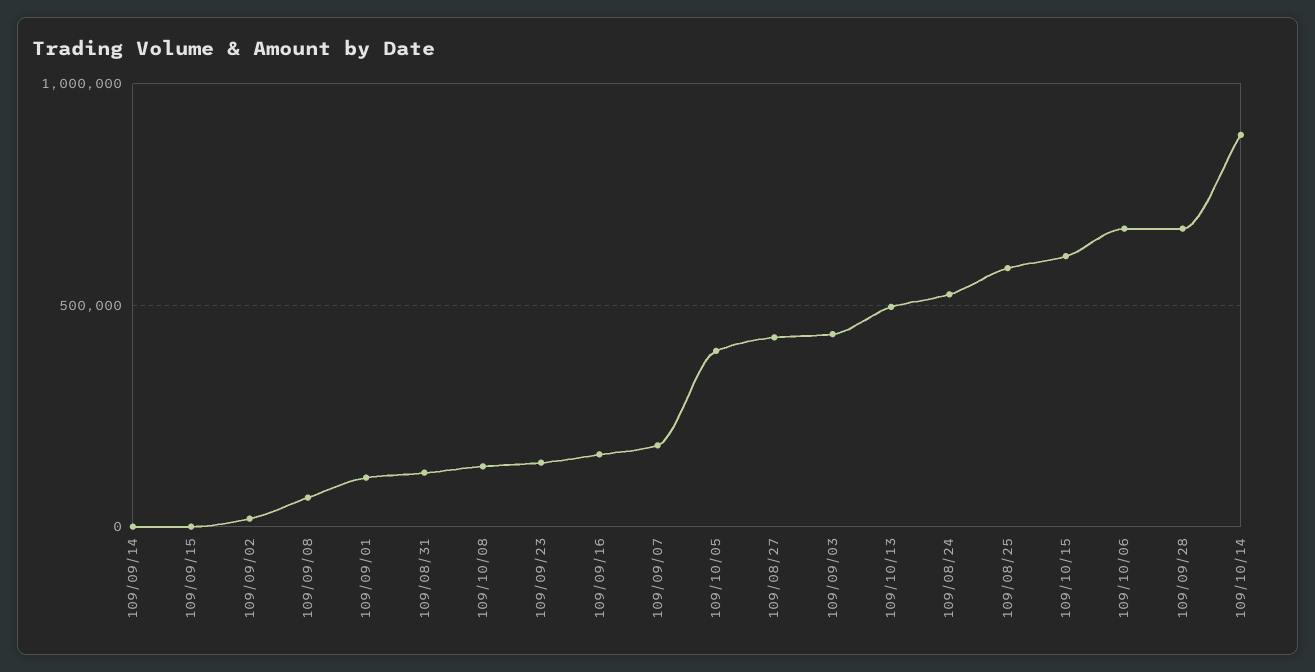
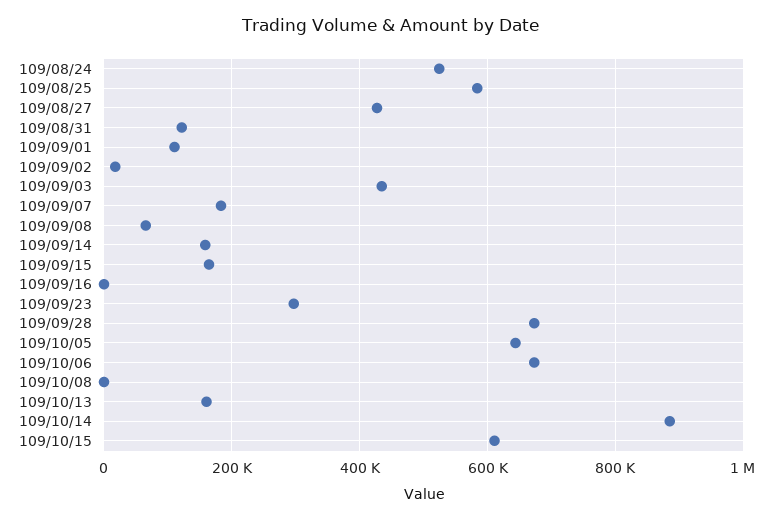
109/09/14: 0 -> 160000
109/09/15: 0 -> 160000
109/10/08: 150000 -> 0
109/09/23: 150000 -> 300000
109/09/16: 150000 -> 0
109/10/05: 400000 -> 640000
109/10/13: 500000 -> 160000

